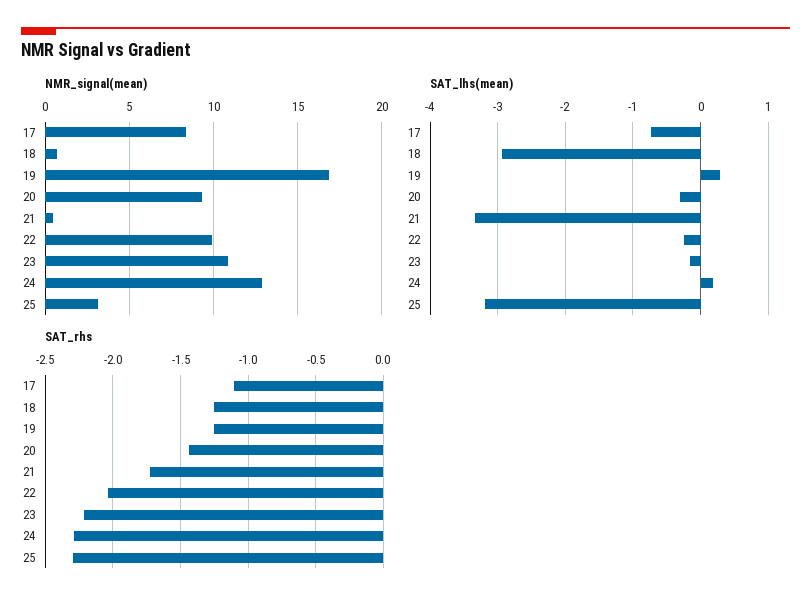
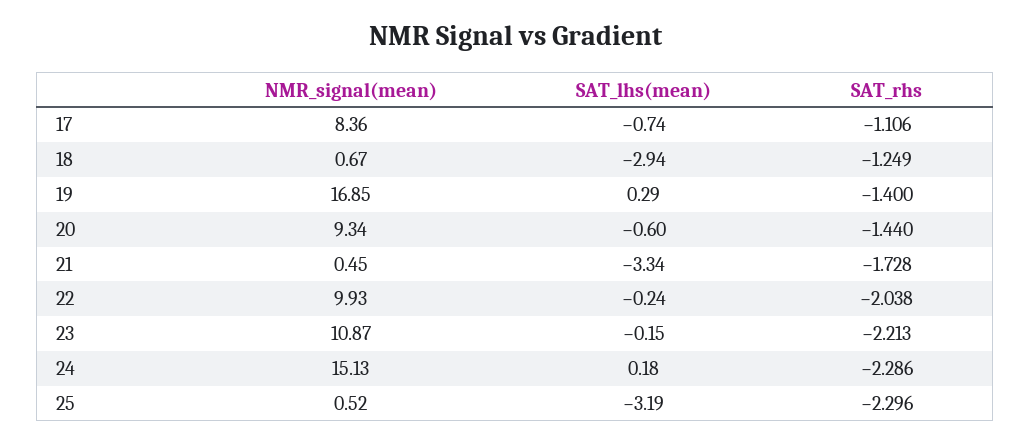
NMR_signal(mean), 24: 13 -> 15.13
NMR_signal(mean), 25: 3 -> 0.52
SAT_lhs(mean), 20: -0.3 -> -0.6
SAT_rhs, 19: -1.25 -> -1.4

